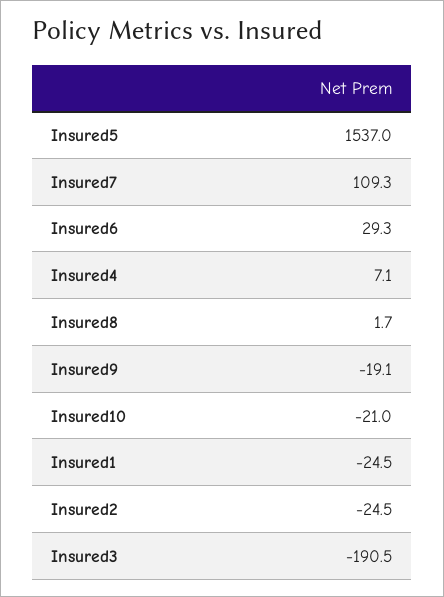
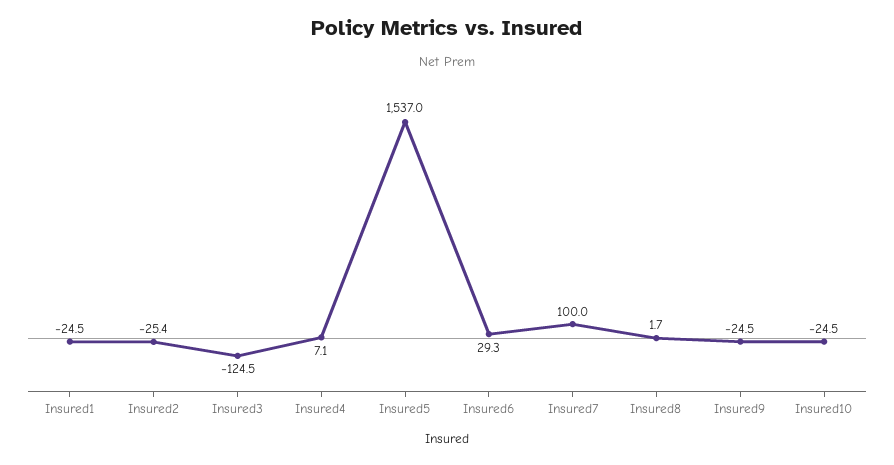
Insured7: 109.3 -> 100
Insured9: -19.1 -> -24.5
Insured10: -21 -> -24.5
Insured2: -24.5 -> -25.4
Insured3: -190.5 -> -124.5

